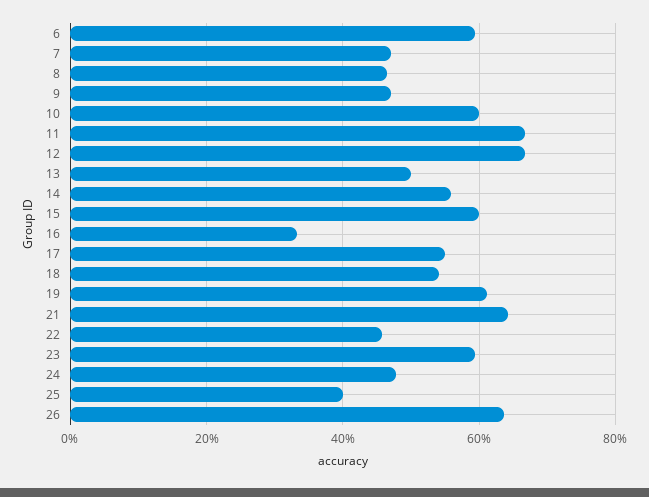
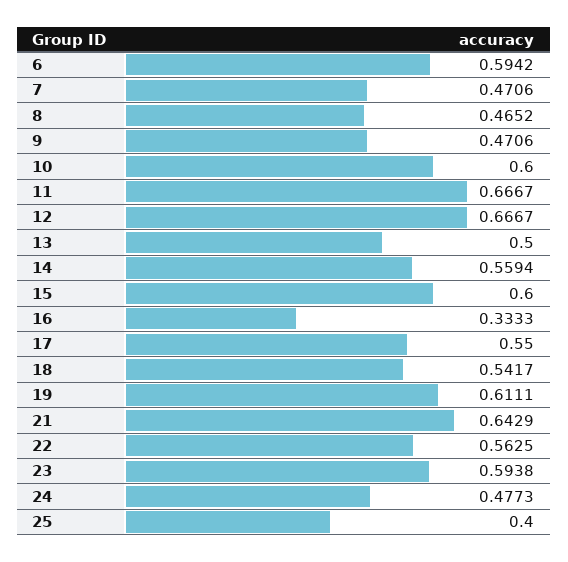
22: 0.46 -> 0.5625
26: 0.64 -> none

